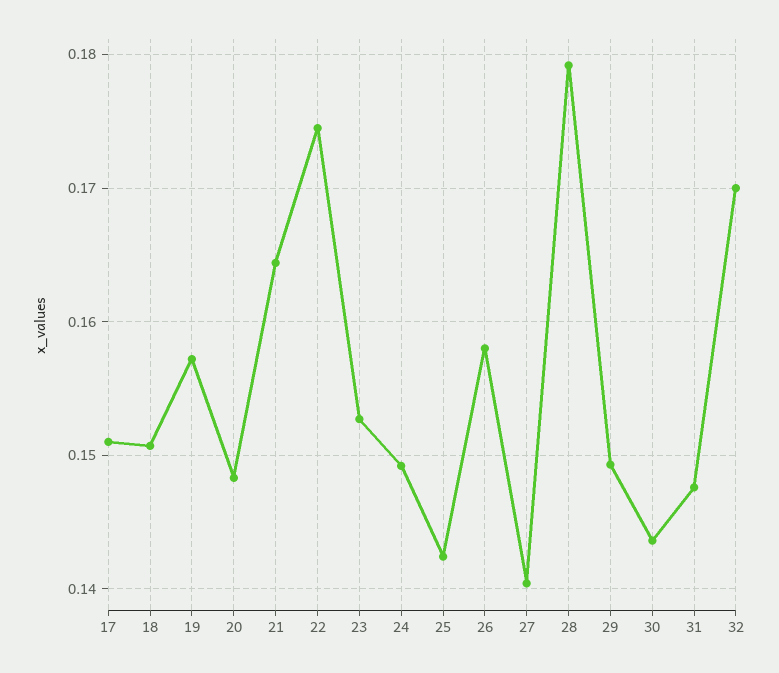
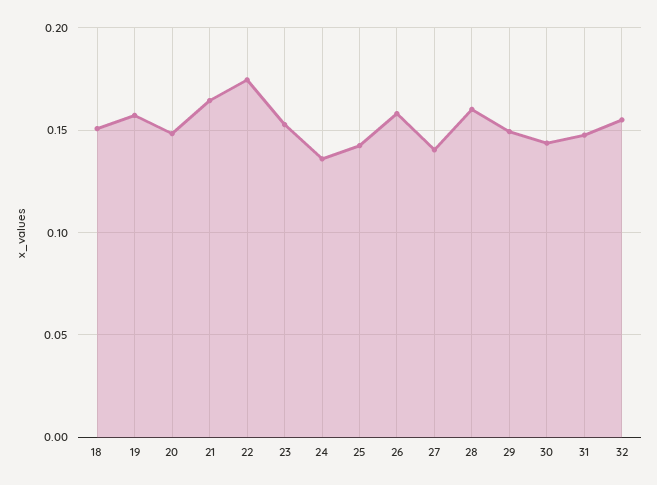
17: 0.151 -> none
24: 0.149 -> 0.135
28: 0.179 -> 0.16
32: 0.17 -> 0.155

